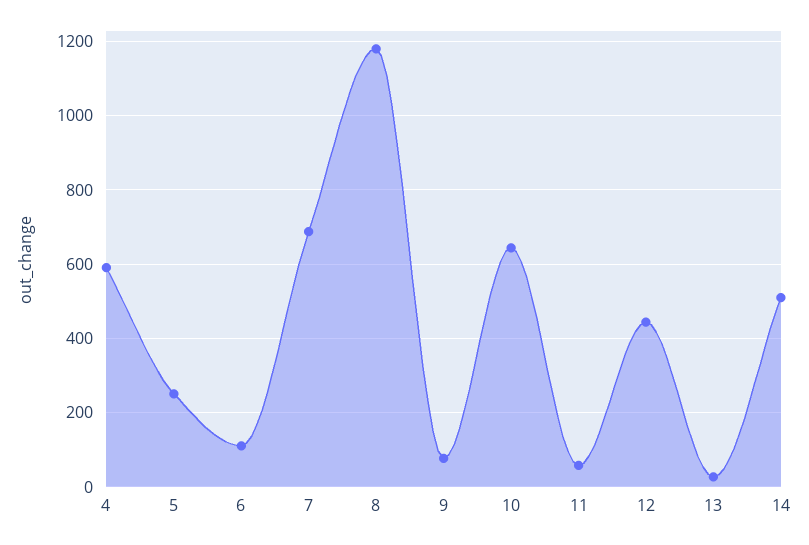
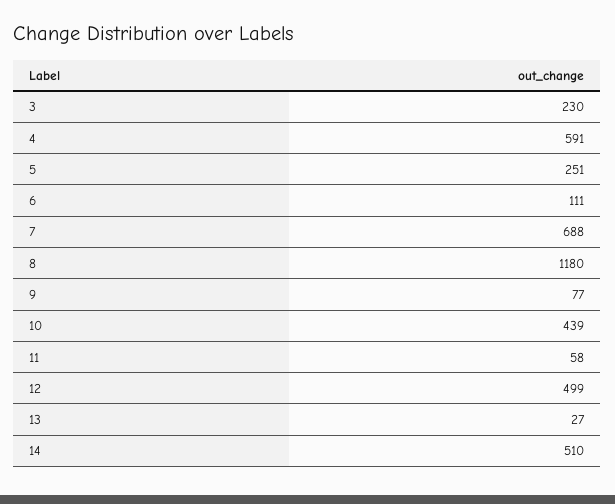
10: 640 -> 439
12: 440 -> 499
3: none -> 230

